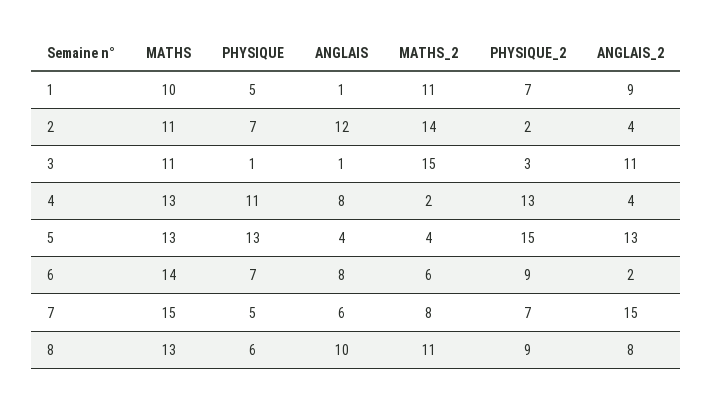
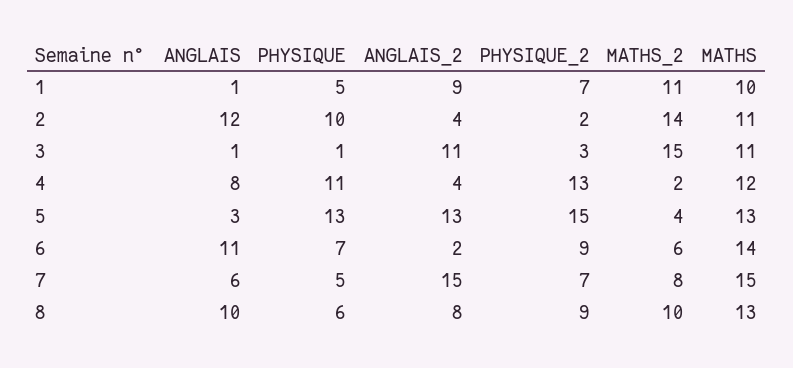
PHYSIQUE, 2: 7 -> 10
MATHS, 4: 13 -> 12
ANGLAIS, 5: 4 -> 3
ANGLAIS, 6: 8 -> 11
MATHS_2, 8: 11 -> 10

